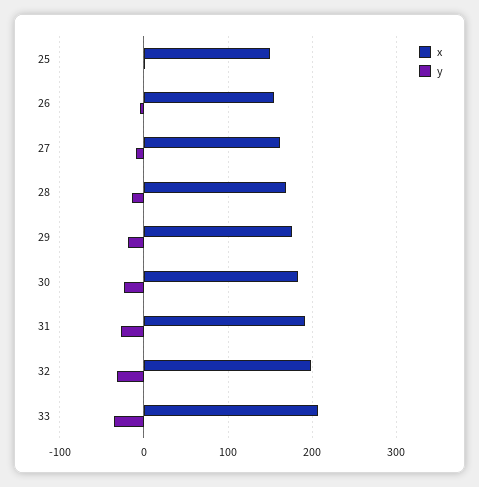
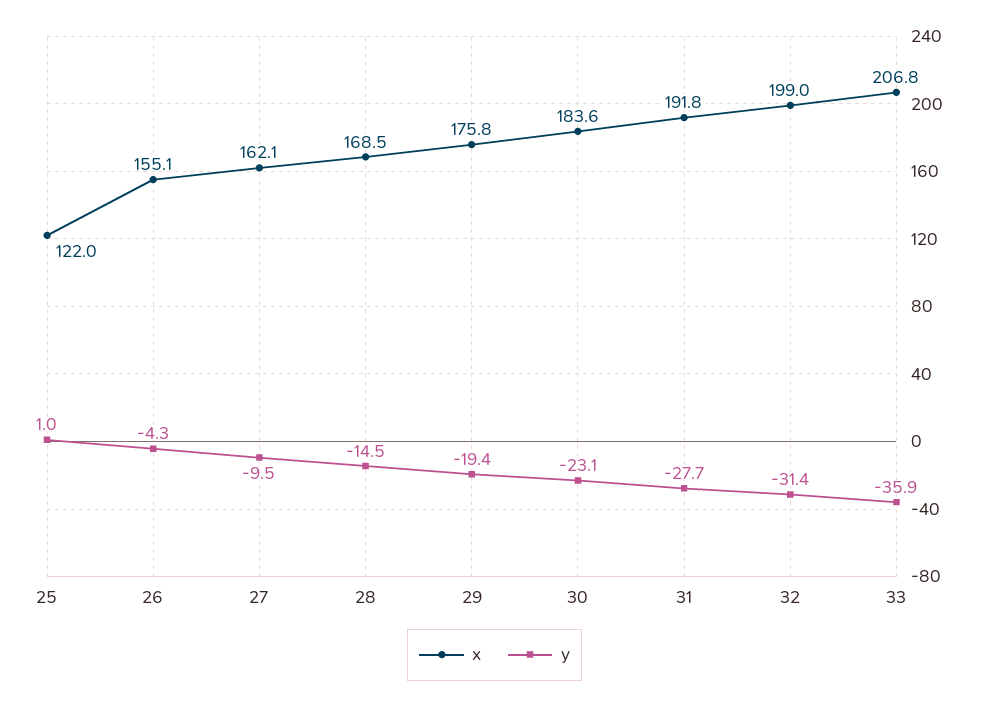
x, 25: 150 -> 122

